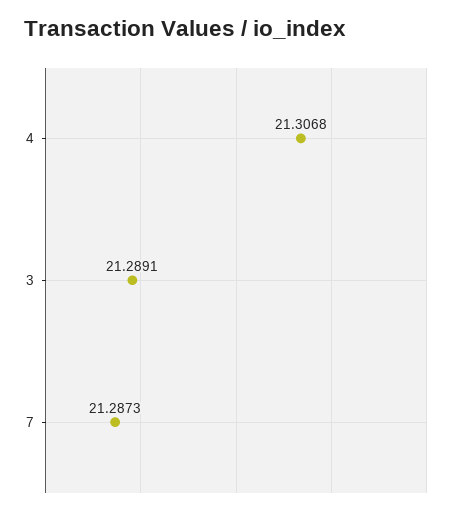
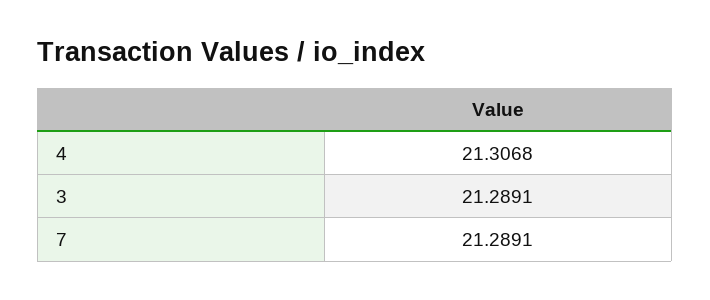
7: 21.2873 -> 21.2891

